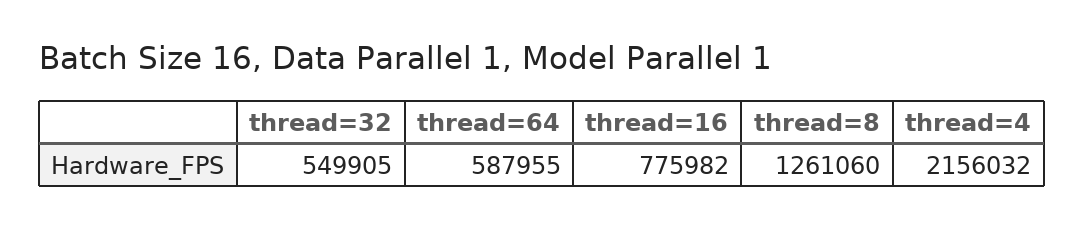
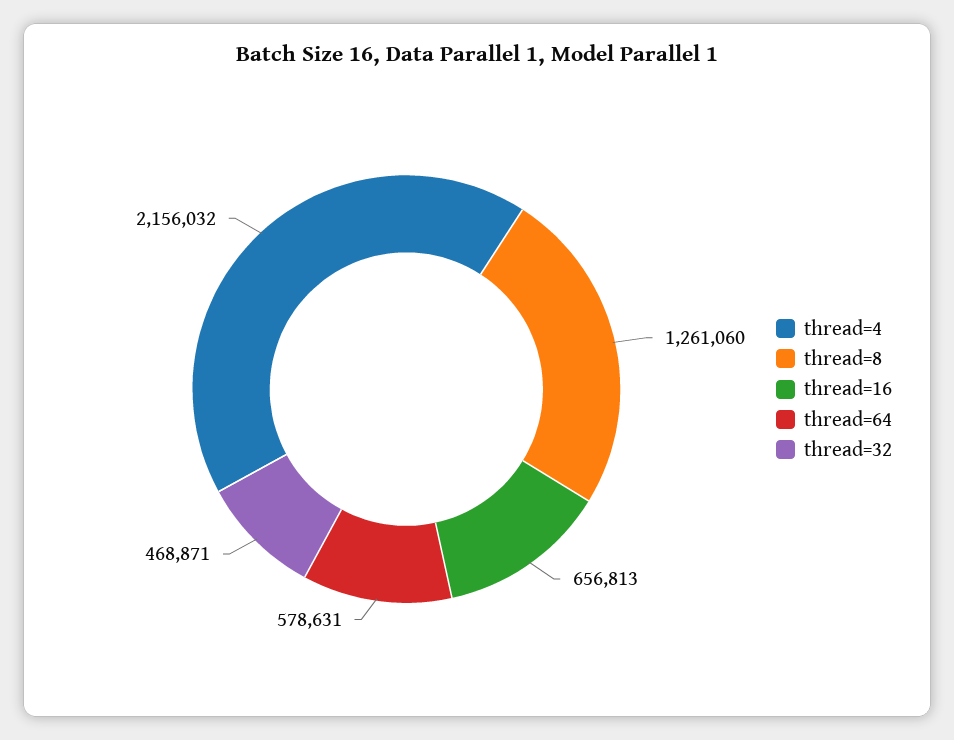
thread=32: 549905 -> 468871
thread=64: 587955 -> 578631
thread=16: 775982 -> 656813

